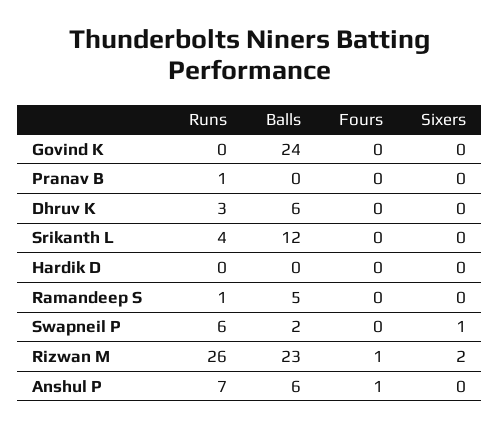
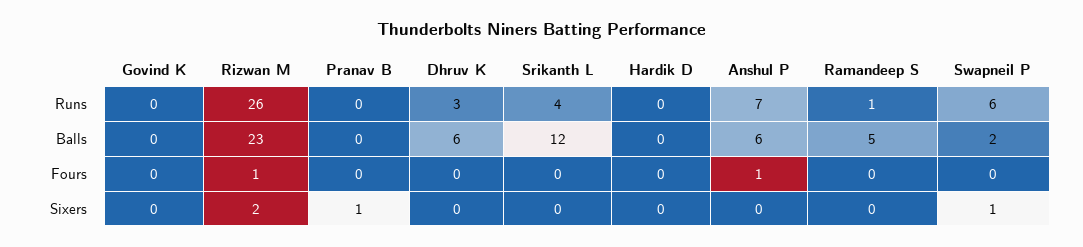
Balls, Govind K: 24 -> 0
Runs, Pranav B: 1 -> 0
Sixers, Pranav B: 0 -> 1

